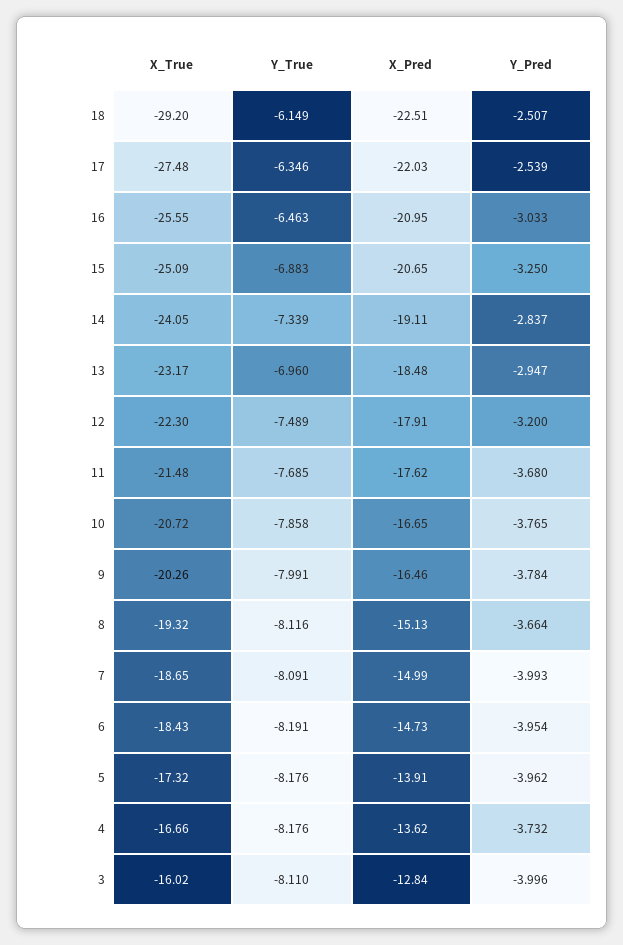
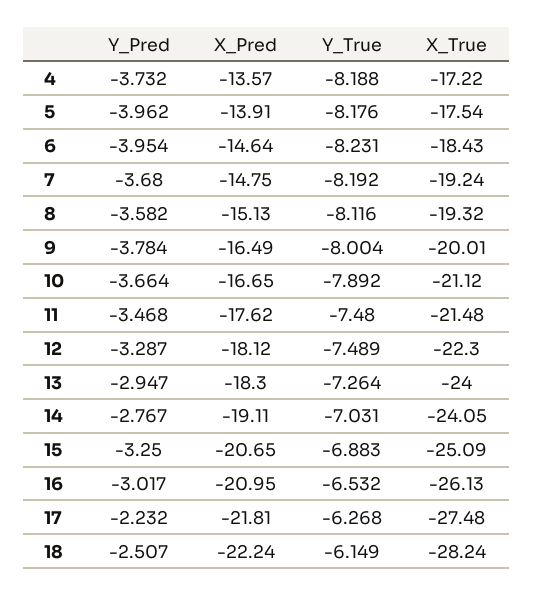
X_True, 18: -29.2 -> -28.24
X_Pred, 18: -22.51 -> -22.24
Y_True, 17: -6.346 -> -6.268
X_Pred, 17: -22.03 -> -21.81
Y_Pred, 17: -2.539 -> -2.232
X_True, 16: -25.55 -> -26.13
Y_True, 16: -6.463 -> -6.532
Y_Pred, 16: -3.033 -> -3.017
Y_True, 14: -7.339 -> -7.031
Y_Pred, 14: -2.837 -> -2.767
X_True, 13: -23.17 -> -24
Y_True, 13: -6.96 -> -7.264
X_Pred, 13: -18.48 -> -18.3
X_Pred, 12: -17.91 -> -18.12
Y_Pred, 12: -3.2 -> -3.287
Y_True, 11: -7.685 -> -7.48
Y_Pred, 11: -3.68 -> -3.468
X_True, 10: -20.72 -> -21.12
Y_True, 10: -7.858 -> -7.892
Y_Pred, 10: -3.765 -> -3.664
X_True, 9: -20.26 -> -20.01
Y_True, 9: -7.991 -> -8.004
X_Pred, 9: -16.46 -> -16.49
Y_Pred, 8: -3.664 -> -3.582
X_True, 7: -18.65 -> -19.24
Y_True, 7: -8.091 -> -8.192
X_Pred, 7: -14.99 -> -14.75
Y_Pred, 7: -3.993 -> -3.68
Y_True, 6: -8.191 -> -8.231
X_Pred, 6: -14.73 -> -14.64
X_True, 5: -17.32 -> -17.54
X_True, 4: -16.66 -> -17.22
Y_True, 4: -8.176 -> -8.188
X_Pred, 4: -13.62 -> -13.57
X_True, 3: -16.02 -> none
Y_True, 3: -8.11 -> none
X_Pred, 3: -12.84 -> none
Y_Pred, 3: -3.996 -> none

